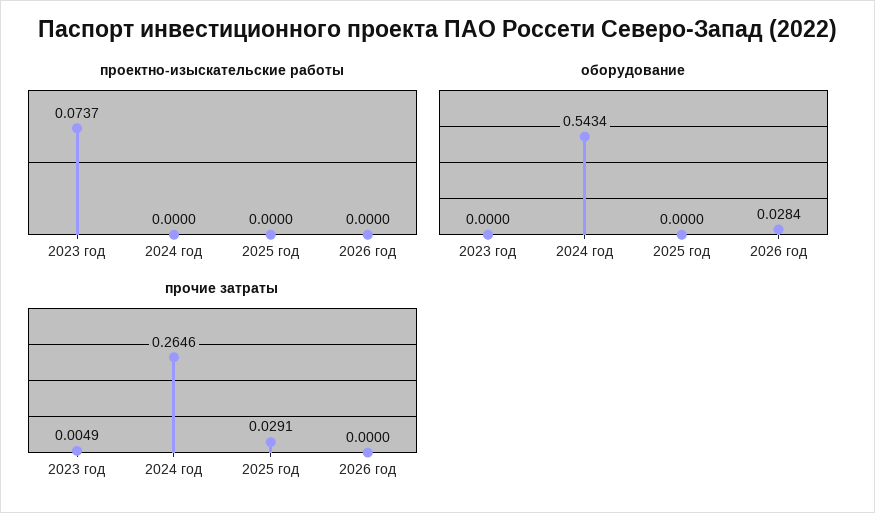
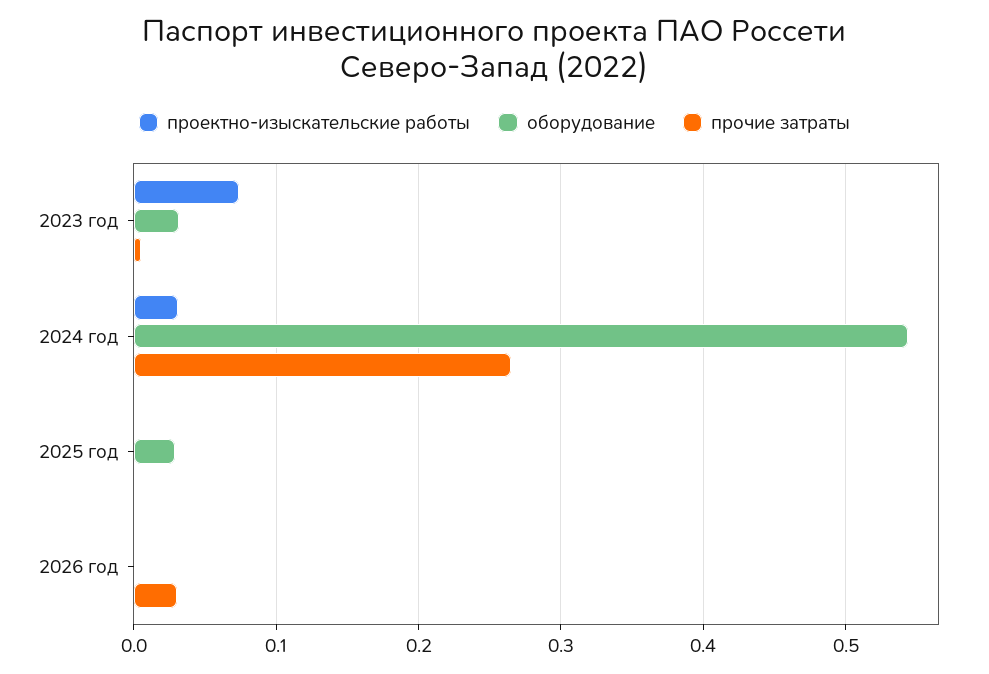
проектно-изыскательские работы, 2024 год: 0 -> 0.03
оборудование, 2023 год: 0 -> 0.03
оборудование, 2025 год: 0 -> 0.03
оборудование, 2026 год: 0.0284 -> 0
прочие затраты, 2025 год: 0.0291 -> 0
прочие затраты, 2026 год: 0 -> 0.03

